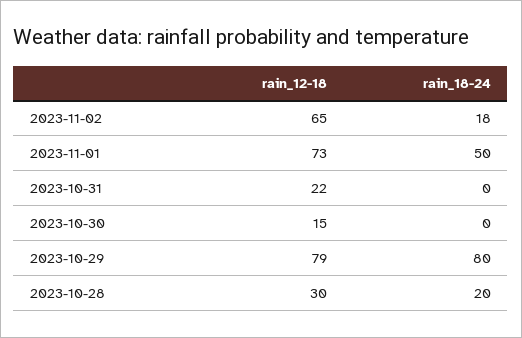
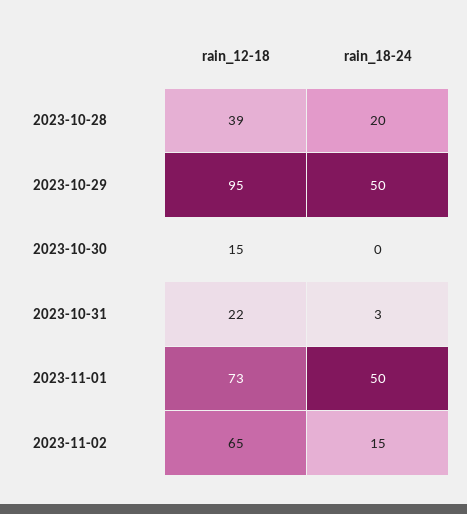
rain_18-24, 2023-11-02: 18 -> 15
rain_18-24, 2023-10-31: 0 -> 3
rain_12-18, 2023-10-29: 79 -> 95
rain_18-24, 2023-10-29: 80 -> 50
rain_12-18, 2023-10-28: 30 -> 39

